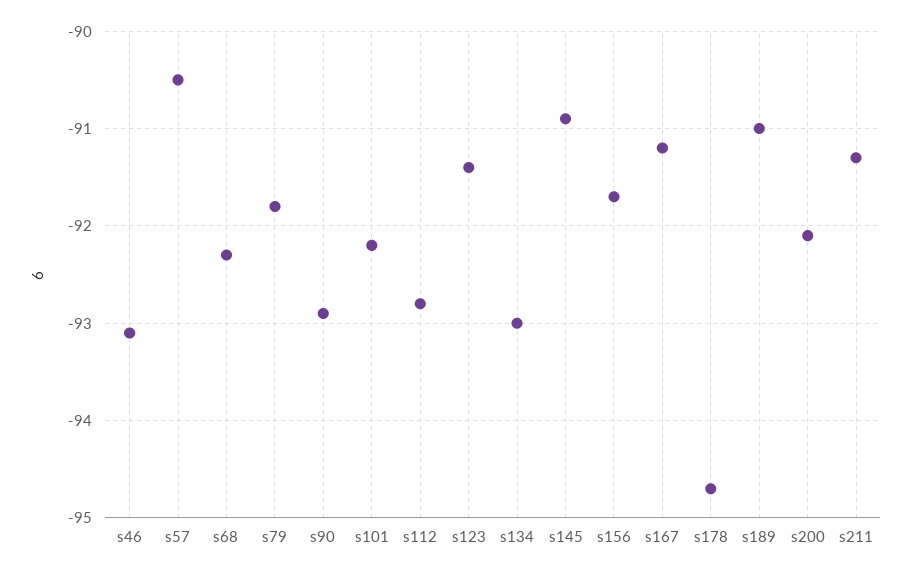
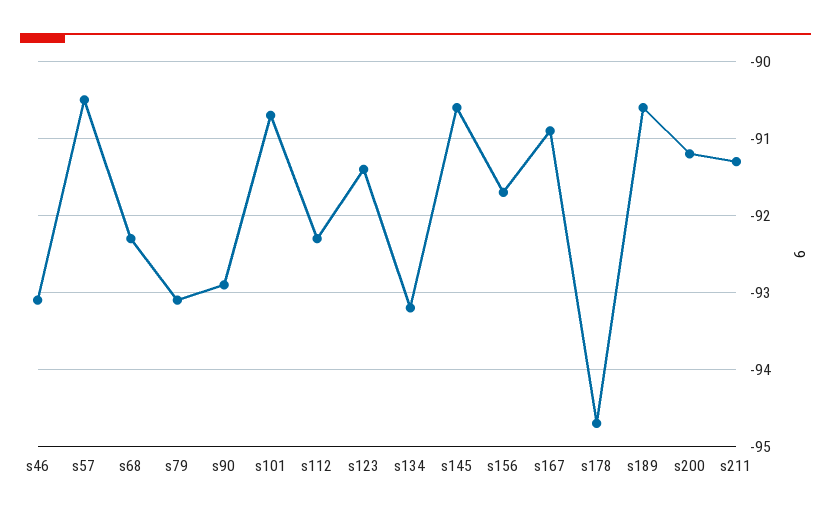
s79: -91.8 -> -93.1
s101: -92.2 -> -90.7
s112: -92.8 -> -92.3
s134: -93 -> -93.2
s145: -90.9 -> -90.6
s167: -91.2 -> -90.9
s189: -91 -> -90.6
s200: -92.1 -> -91.2

